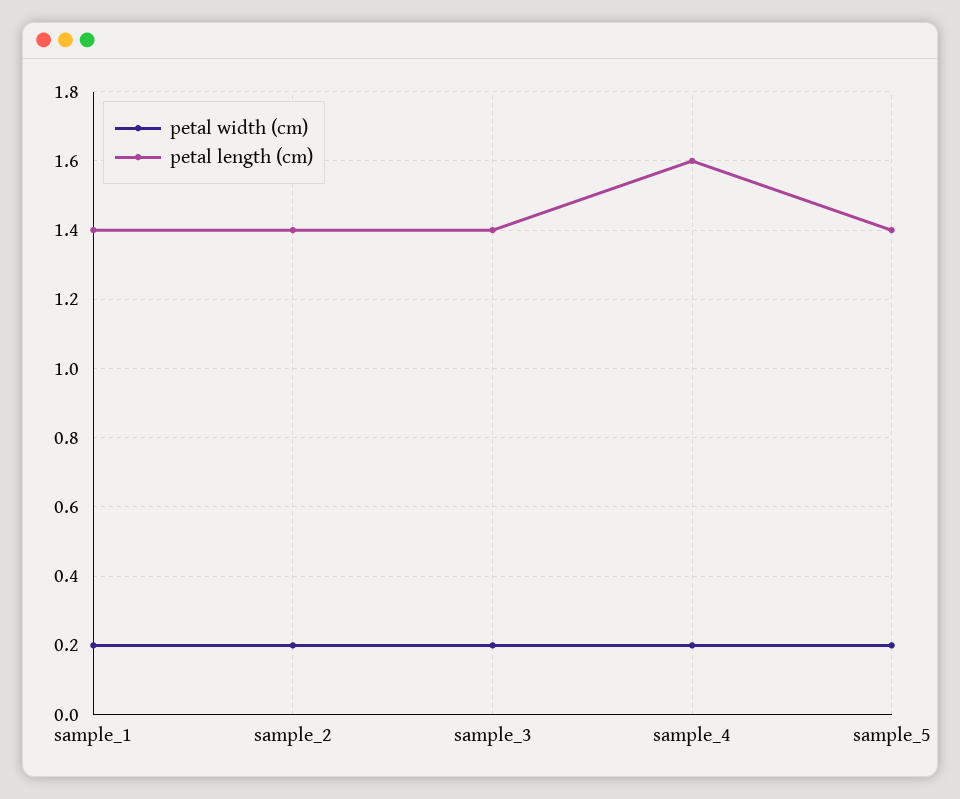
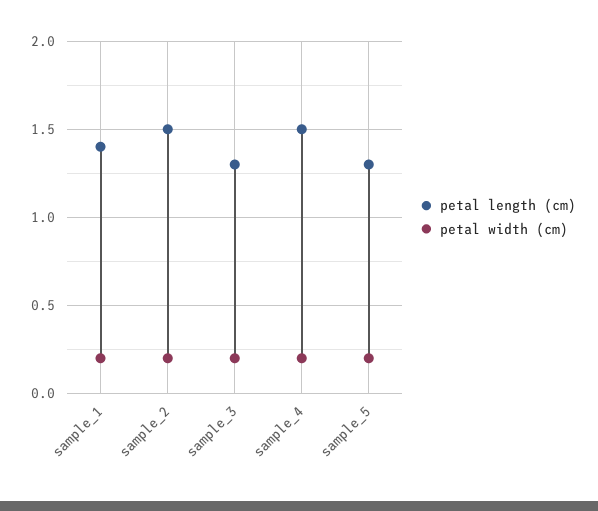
petal length (cm), sample_2: 1.4 -> 1.5
petal length (cm), sample_3: 1.4 -> 1.3
petal length (cm), sample_4: 1.6 -> 1.5
petal length (cm), sample_5: 1.4 -> 1.3

